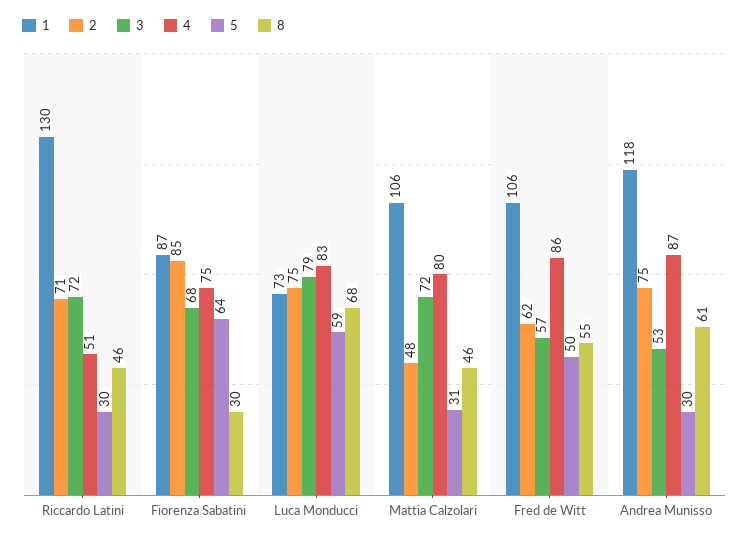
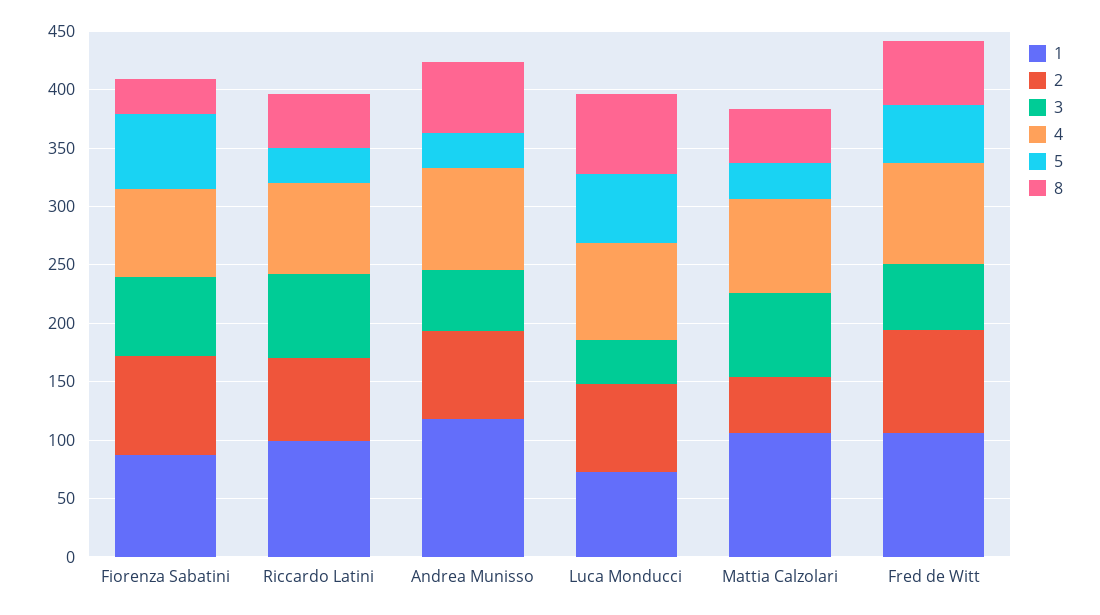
1, Riccardo Latini: 130 -> 100
4, Riccardo Latini: 51 -> 80
3, Luca Monducci: 79 -> 40
2, Fred de Witt: 62 -> 90

